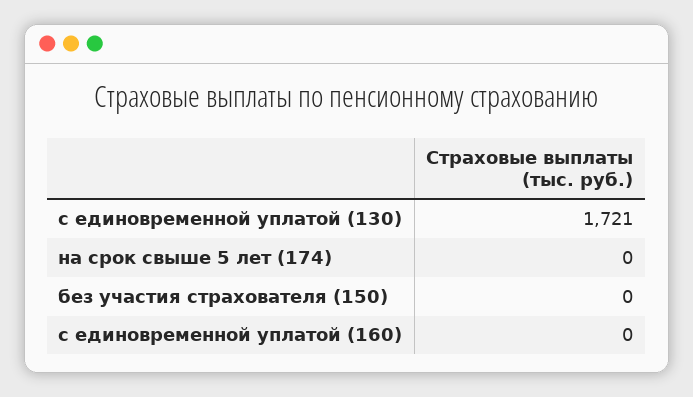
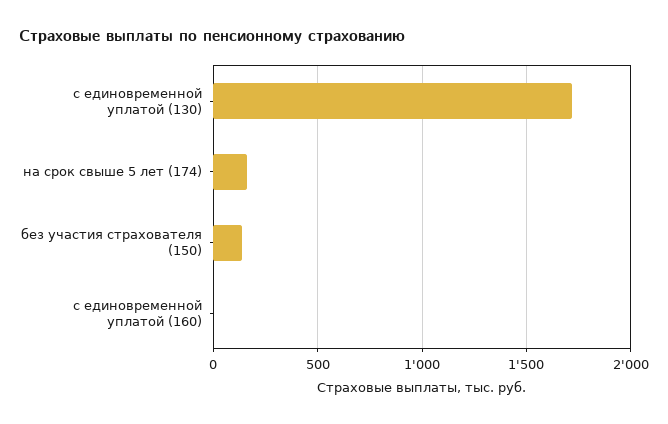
на срок свыше 5 лет (174): 0 -> 150
без участия страхователя (150): 0 -> 150

